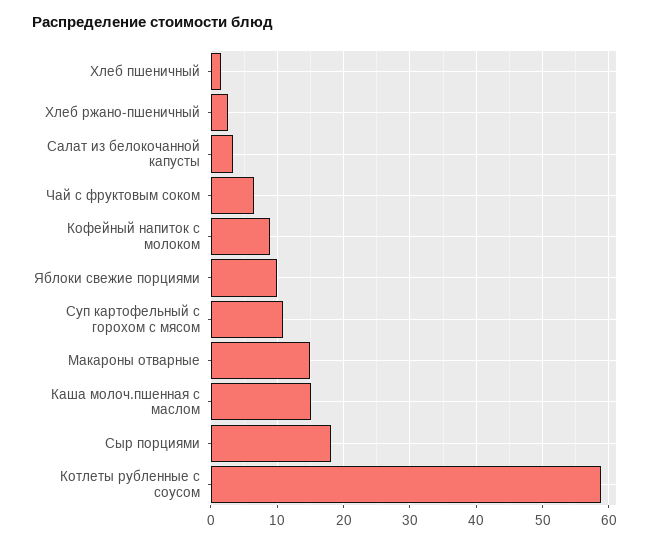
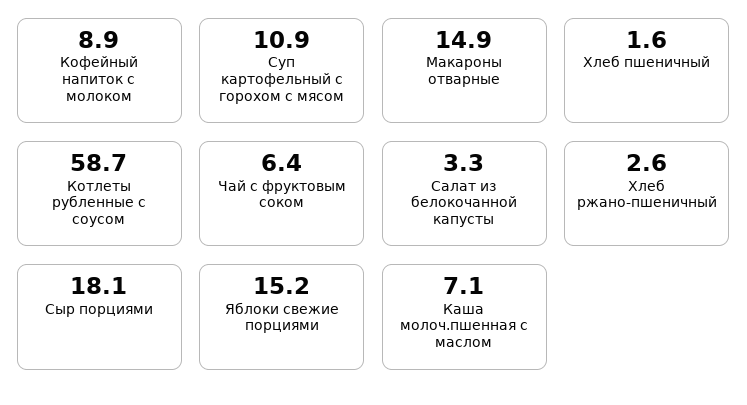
Яблоки свежие порциями: 10 -> 15.2
Каша молоч.пшенная с маслом: 15 -> 7.1

